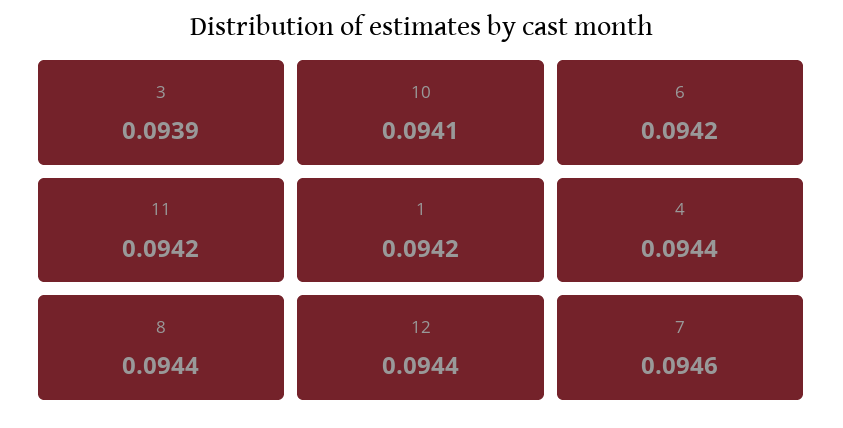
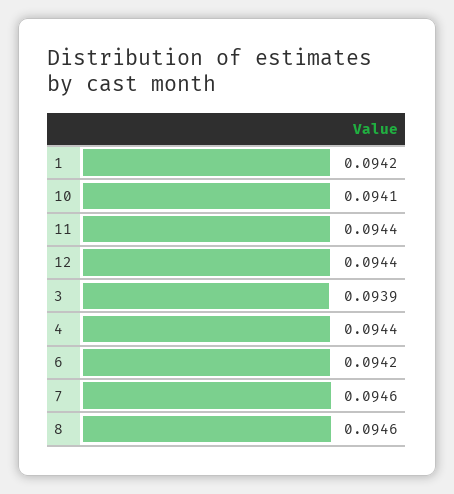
11: 0.0942 -> 0.0944
8: 0.0944 -> 0.0946

